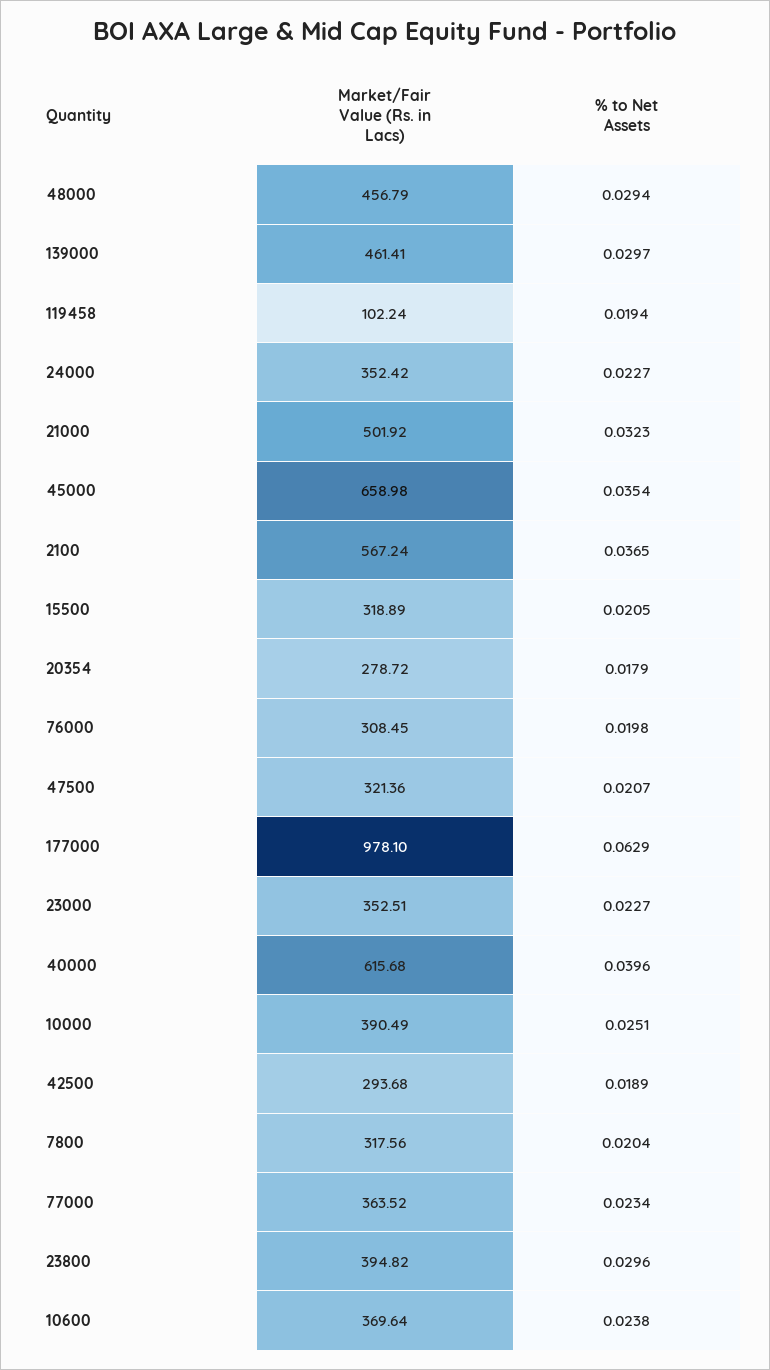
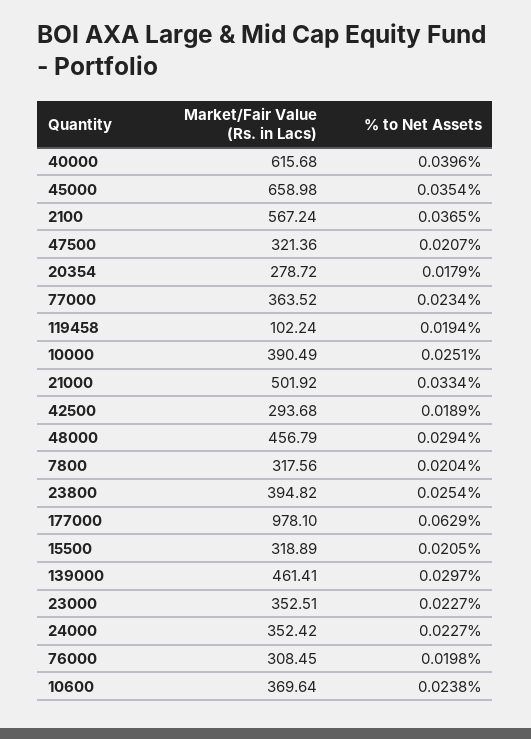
% to Net Assets, 21000: 0.0323 -> 0.0334
% to Net Assets, 23800: 0.0296 -> 0.0254

